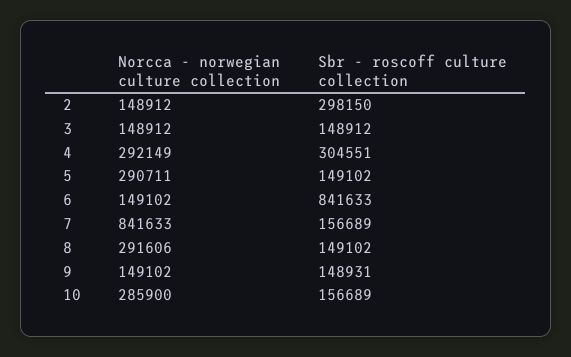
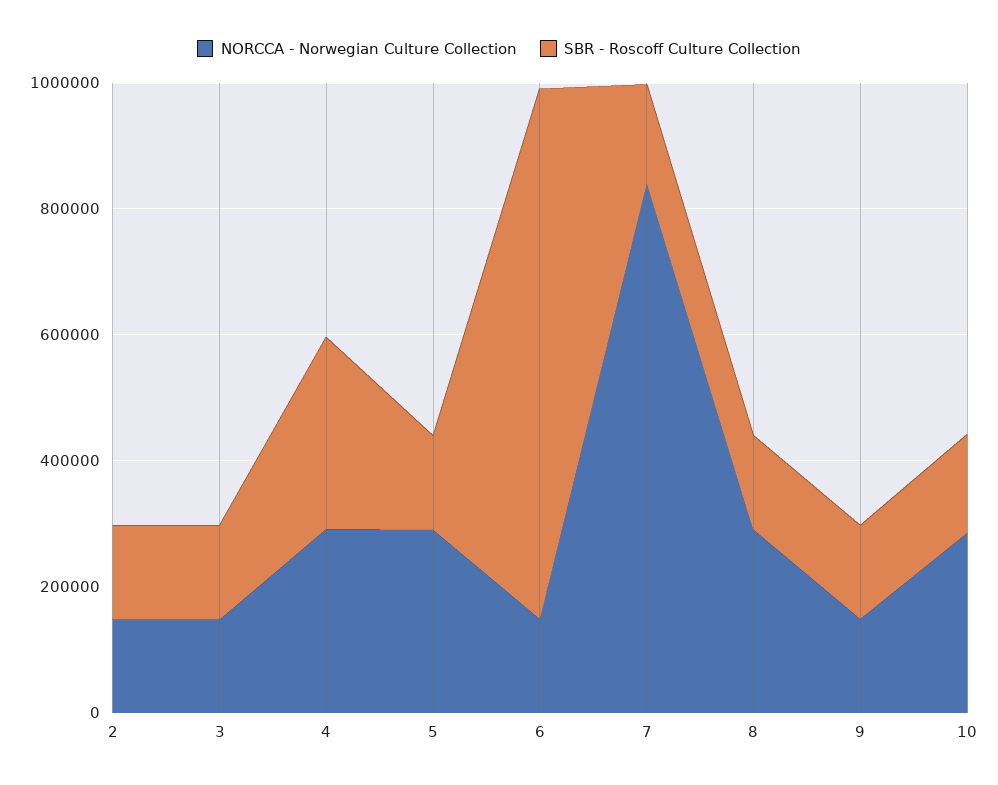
Sbr - roscoff culture collection, 2: 298150 -> 150000

